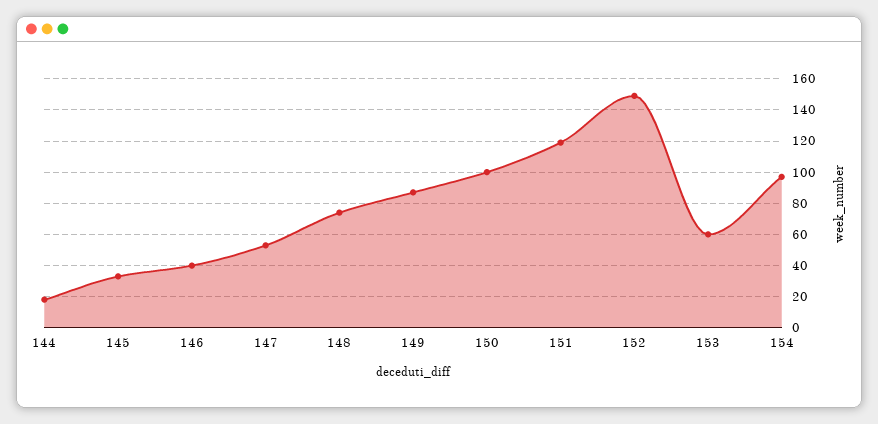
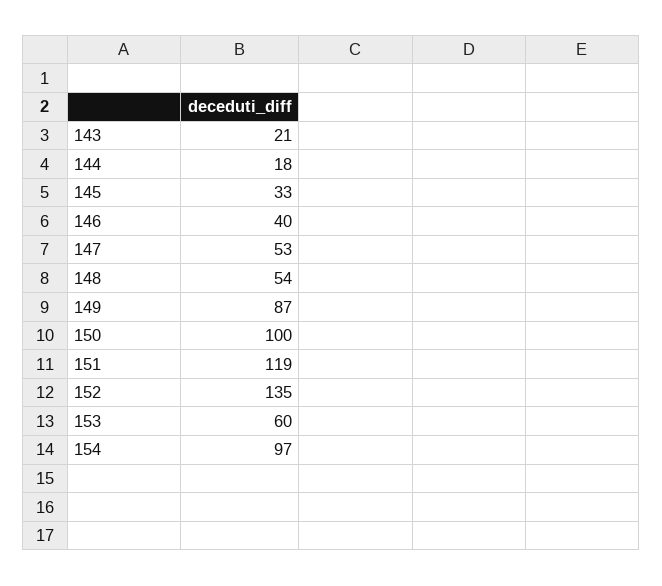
148: 75 -> 54
152: 150 -> 135
143: none -> 21

